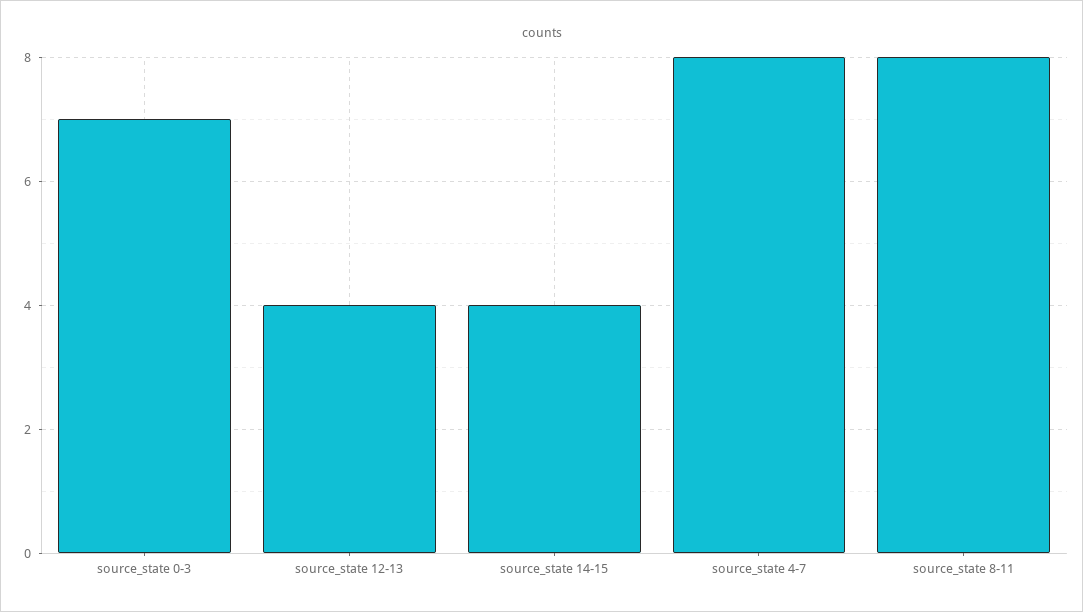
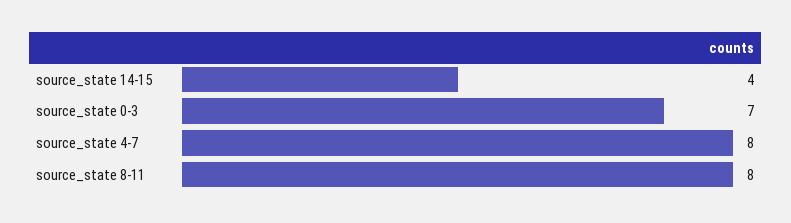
source_state 12-13: 4 -> none

